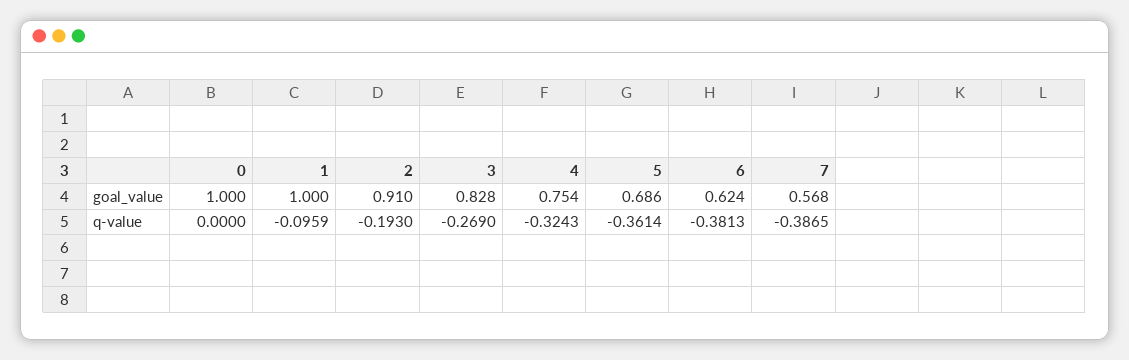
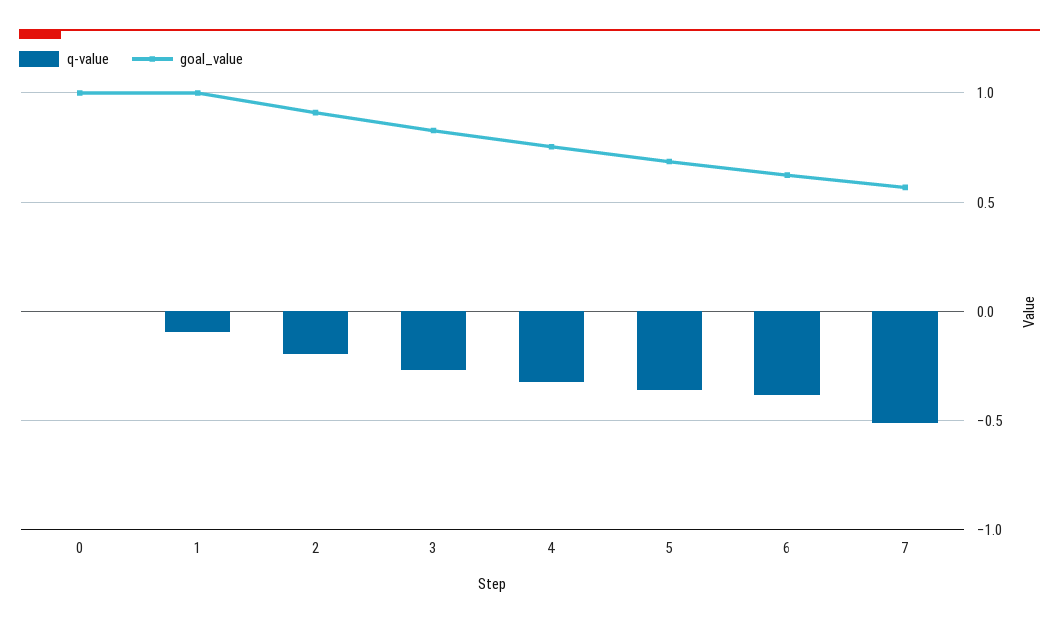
q-value, 7: -0.3865 -> -0.5

